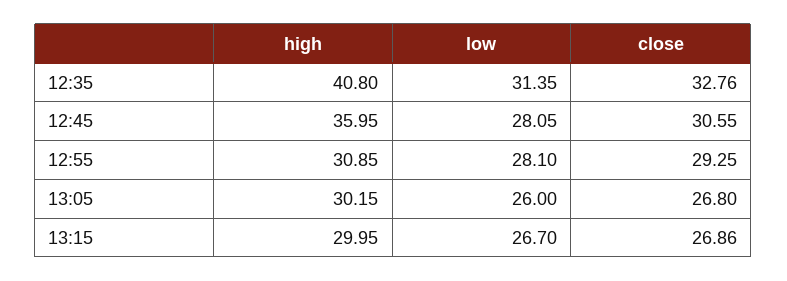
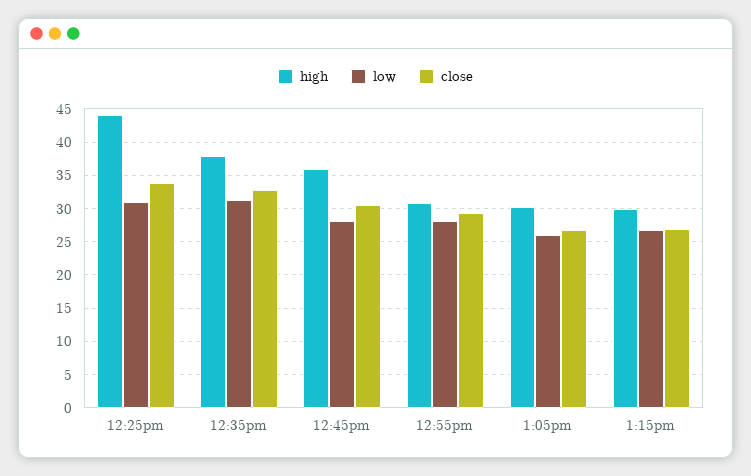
high, 12:35: 40.8 -> 38
high, 12:25pm: none -> 44
low, 12:25pm: none -> 31
close, 12:25pm: none -> 34

